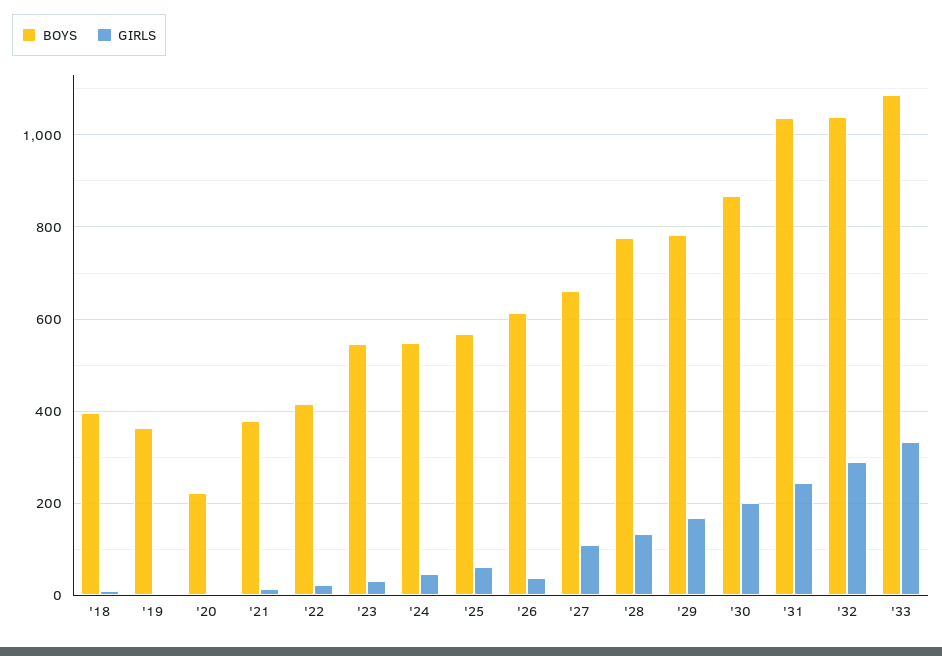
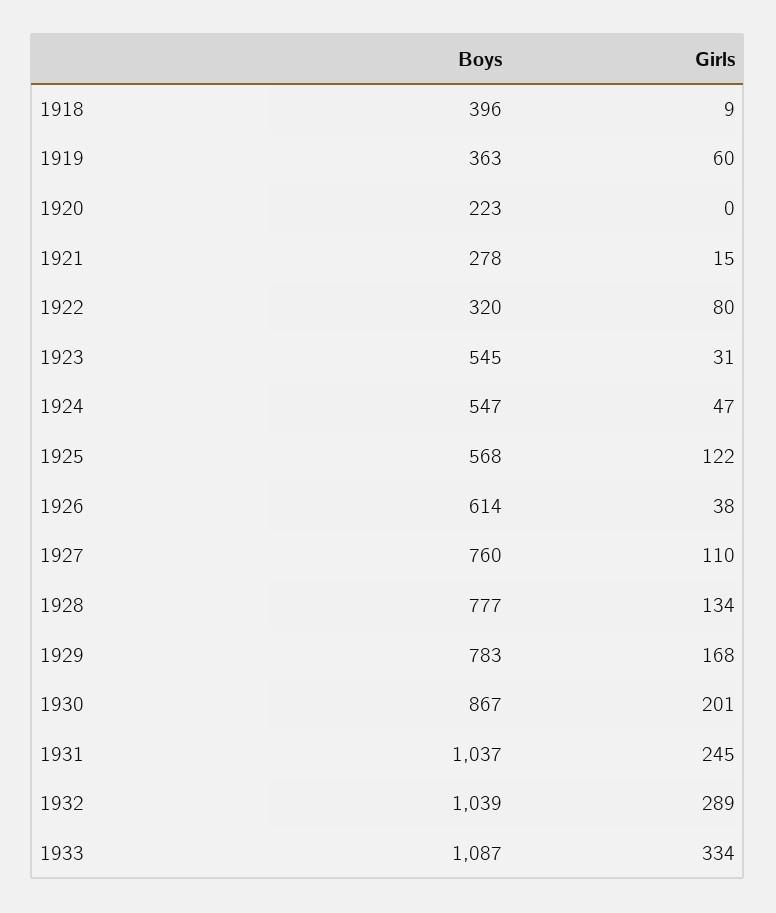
GIRLS, '19: 0 -> 60
BOYS, '21: 380 -> 278
BOYS, '22: 420 -> 320
GIRLS, '22: 20 -> 80
GIRLS, '25: 60 -> 122
BOYS, '27: 660 -> 760

